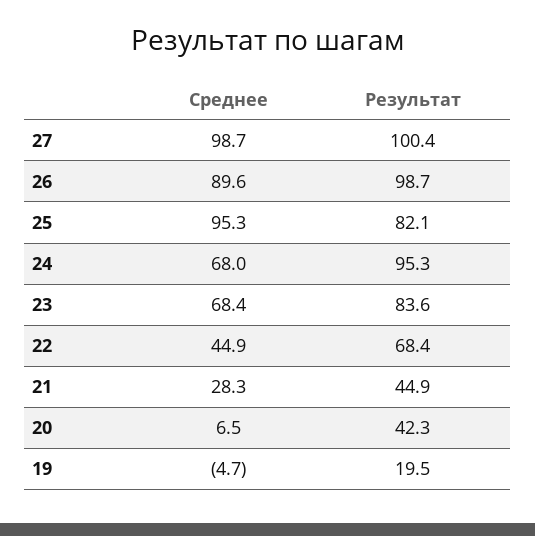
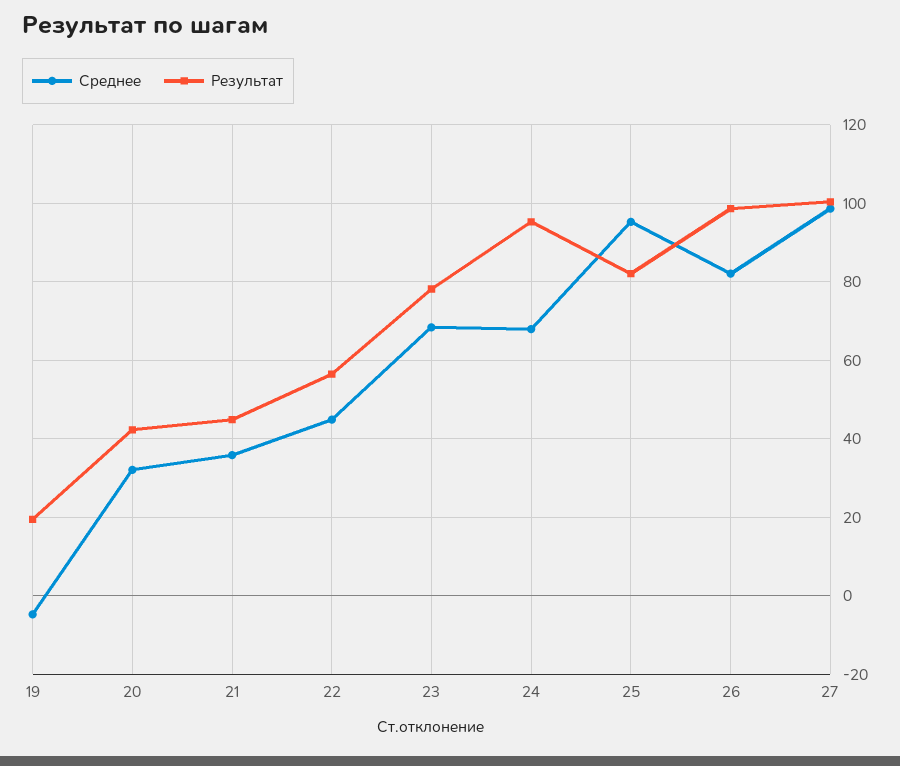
Среднее, 26: 89.6 -> 82
Результат, 23: 83.6 -> 78
Результат, 22: 68.4 -> 56
Среднее, 21: 28.3 -> 36
Среднее, 20: 6.5 -> 32

